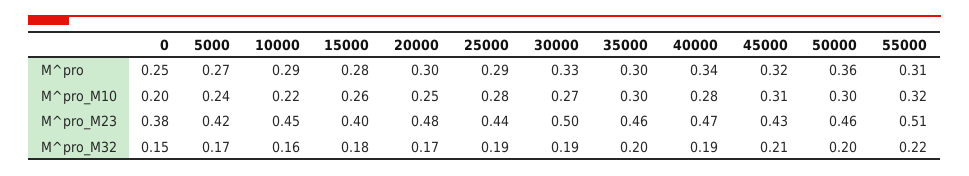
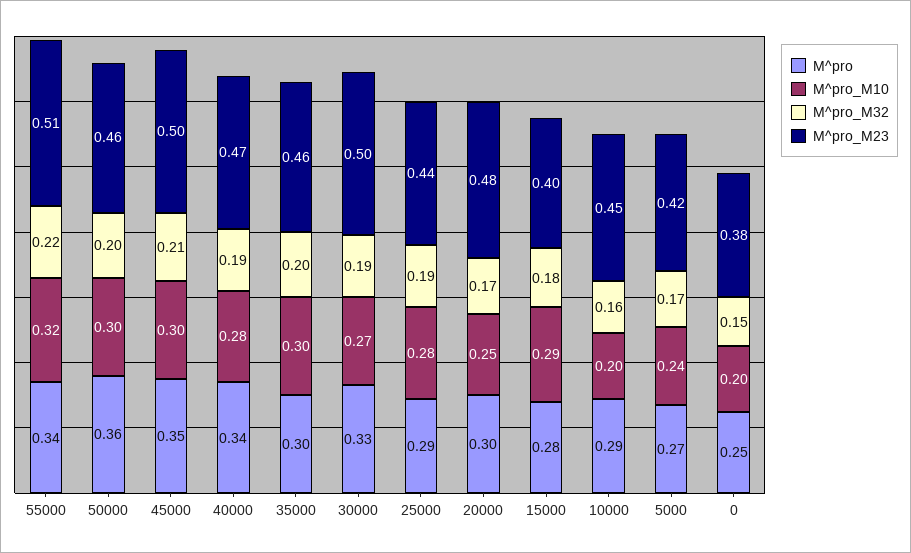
M^pro, 45000: 0.32 -> 0.35
M^pro, 55000: 0.31 -> 0.34
M^pro_M10, 10000: 0.22 -> 0.2
M^pro_M10, 15000: 0.26 -> 0.29
M^pro_M10, 45000: 0.31 -> 0.3
M^pro_M23, 45000: 0.43 -> 0.5

